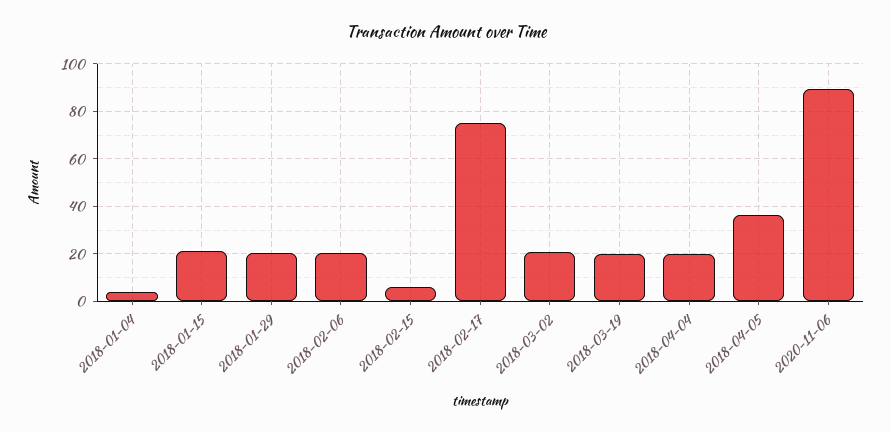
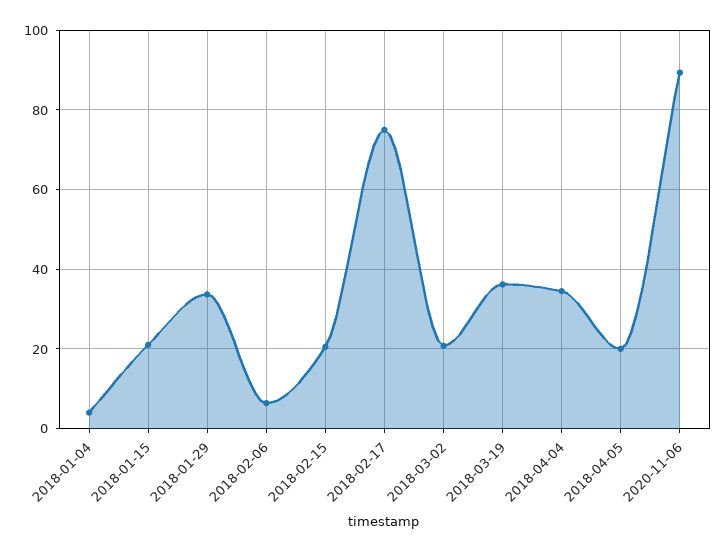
2018-01-29: 20 -> 34
2018-02-06: 20 -> 6
2018-02-15: 5 -> 20
2018-03-19: 20 -> 36
2018-04-04: 20 -> 34
2018-04-05: 35 -> 20

